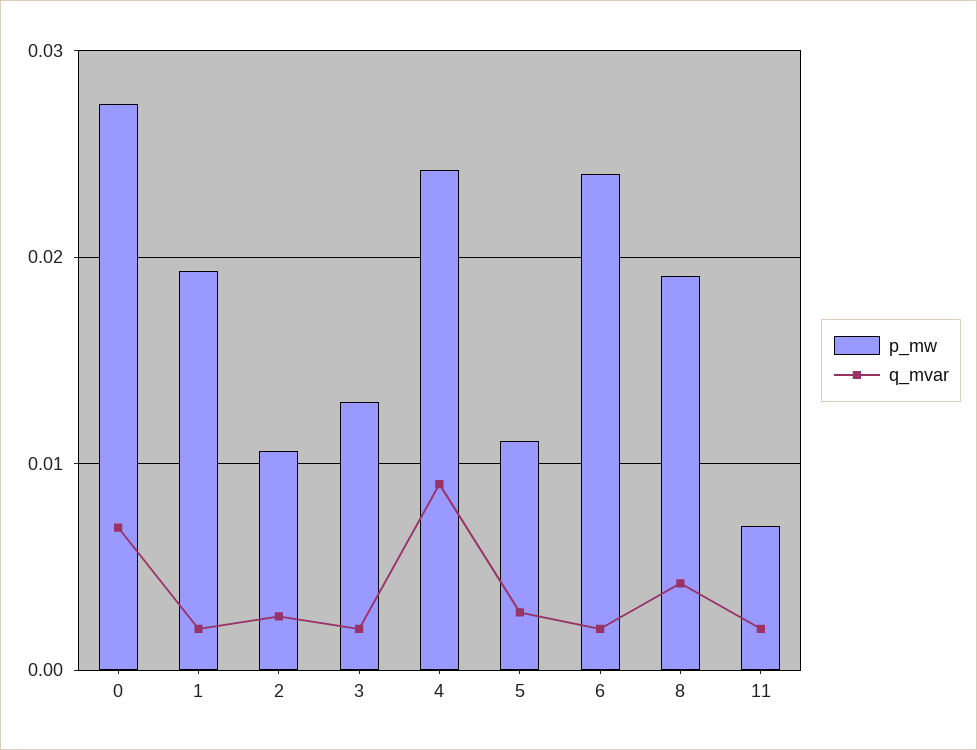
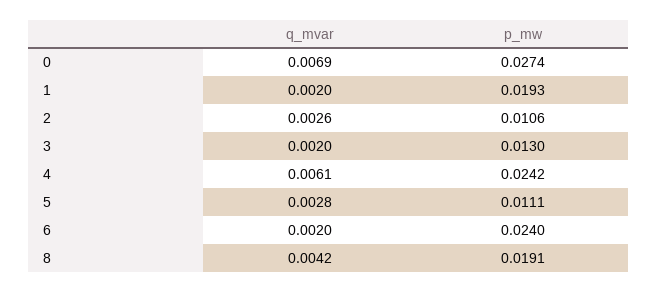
q_mvar, 4: 0.009 -> 0.0061
p_mw, 11: 0.007 -> none
q_mvar, 11: 0.002 -> none

